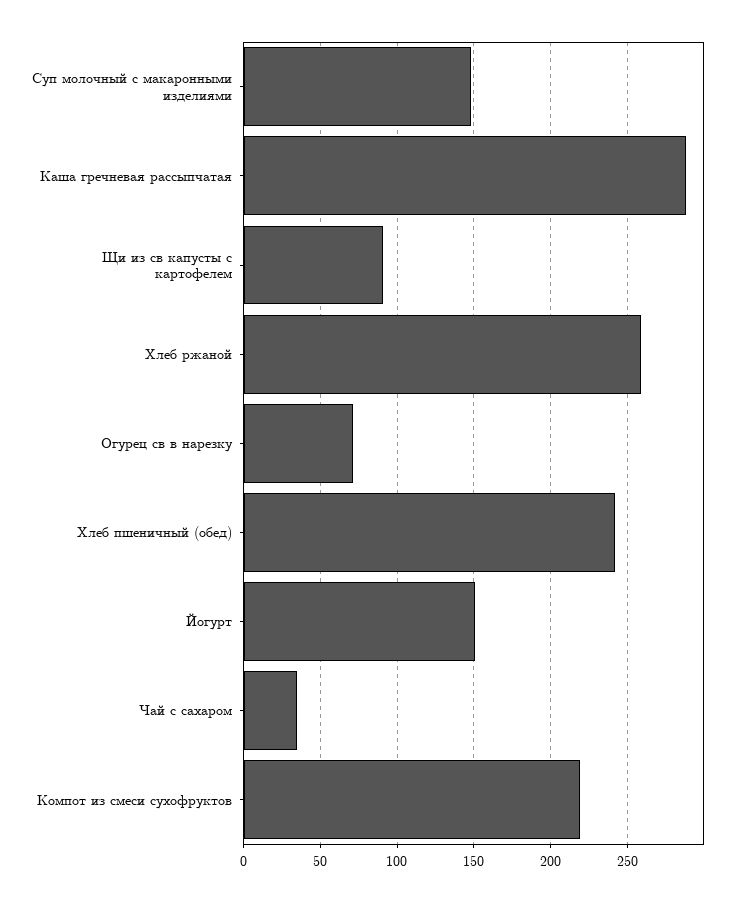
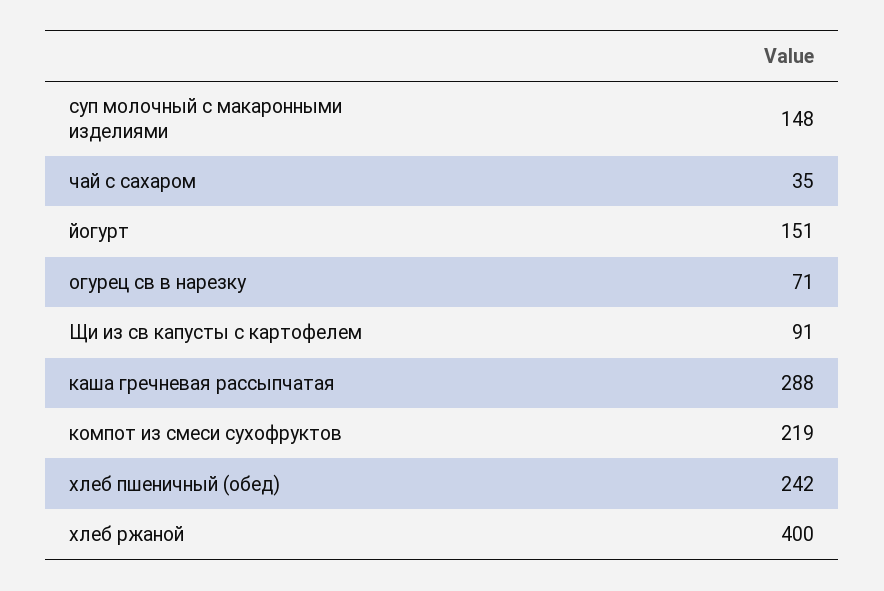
Хлеб ржаной: 260 -> 400

